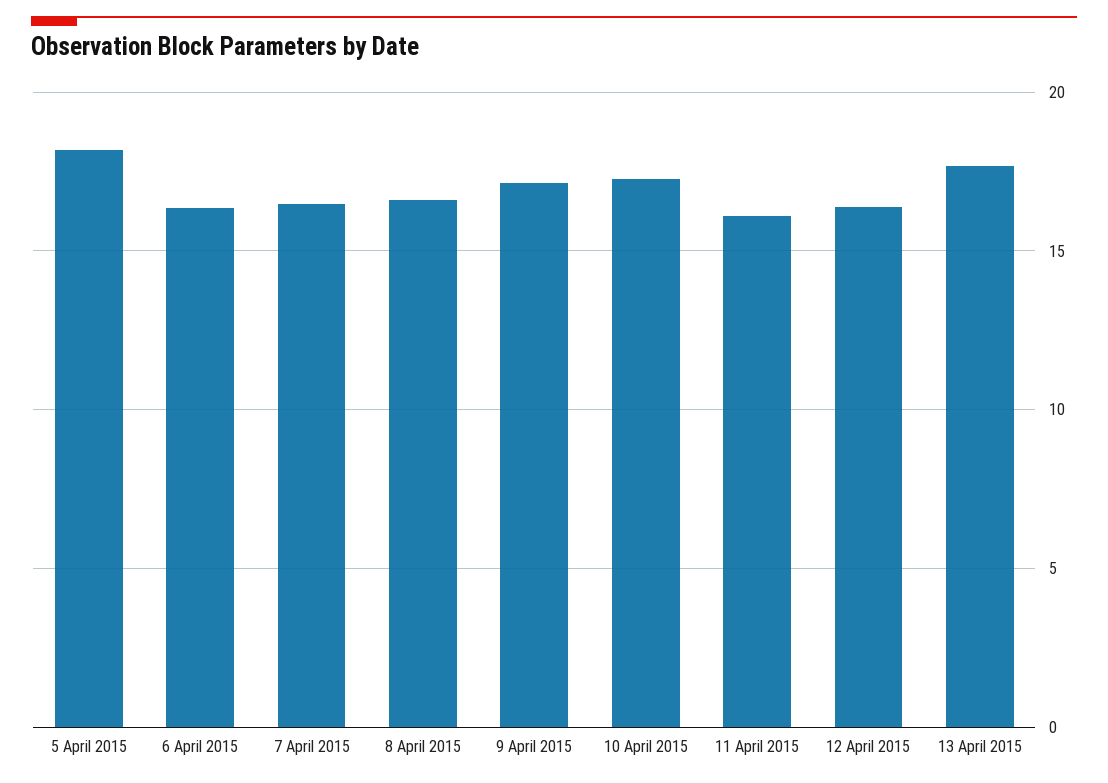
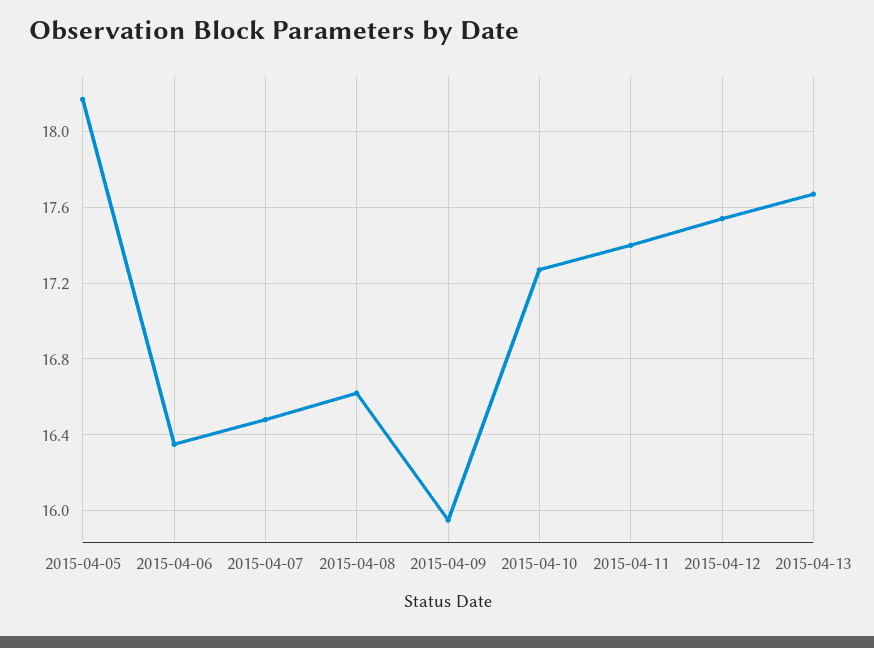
9 April 2015: 17 -> 15.95
11 April 2015: 16 -> 17.4
12 April 2015: 16.5 -> 17.55

